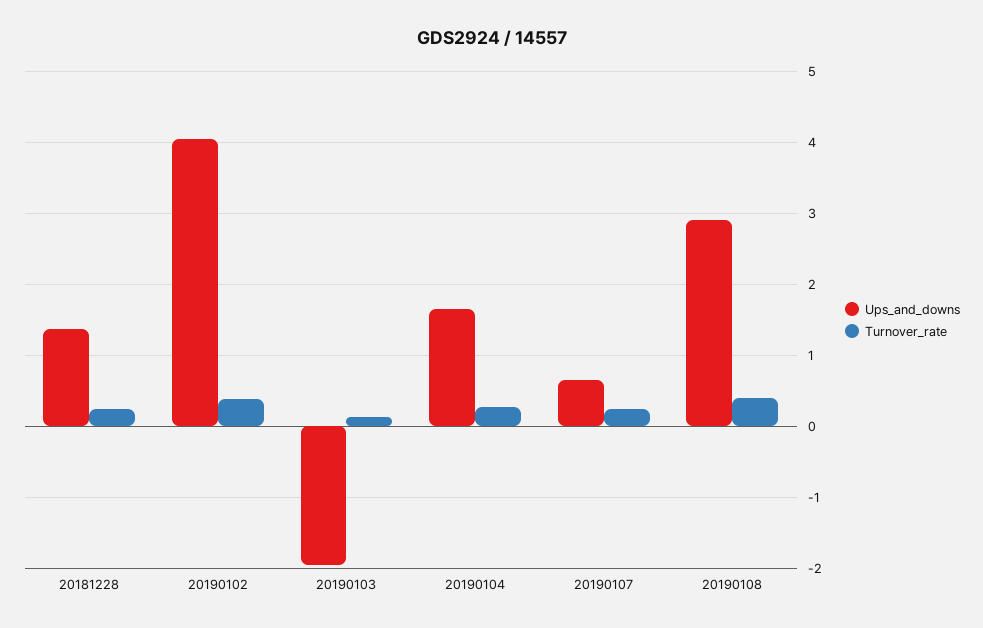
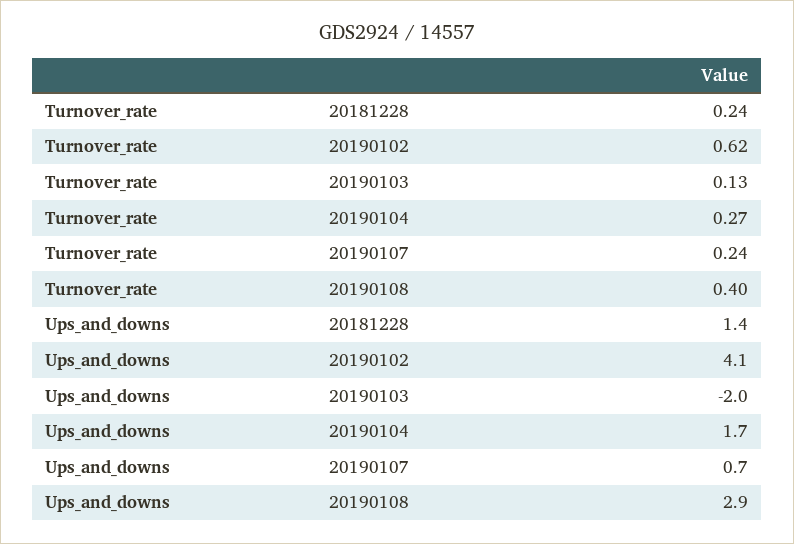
Turnover_rate, 20190102: 0.4 -> 0.62

